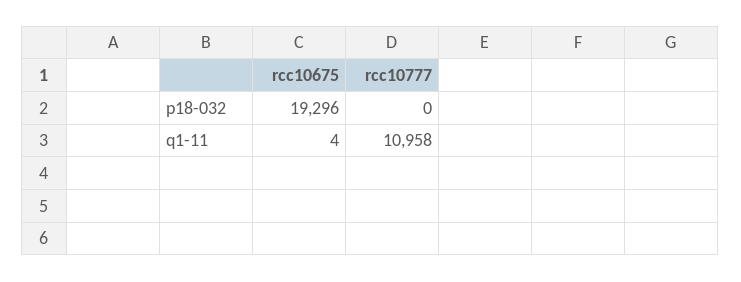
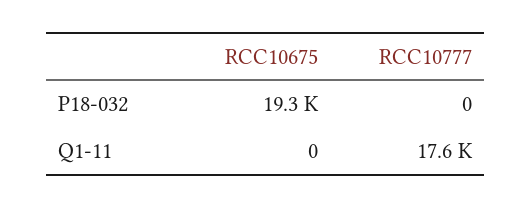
rcc10675, q1-11: 4 -> 0
rcc10777, q1-11: 10958 -> 17600

